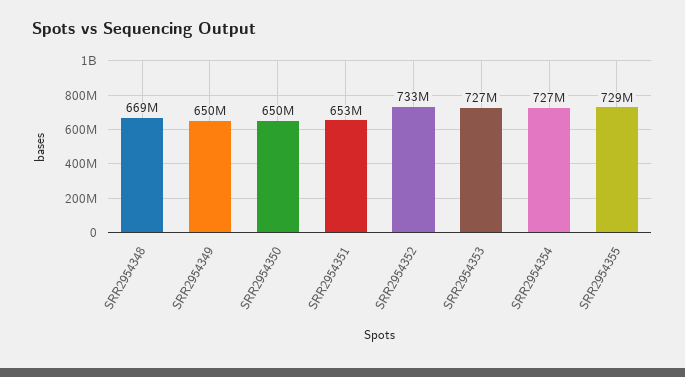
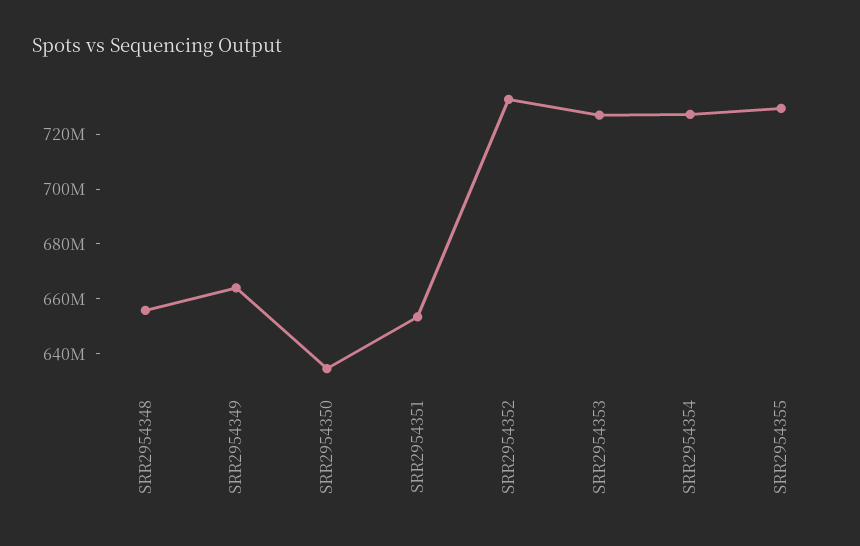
SRR2954348: 669000000 -> 655000000
SRR2954349: 650000000 -> 665000000
SRR2954350: 650000000 -> 635000000

